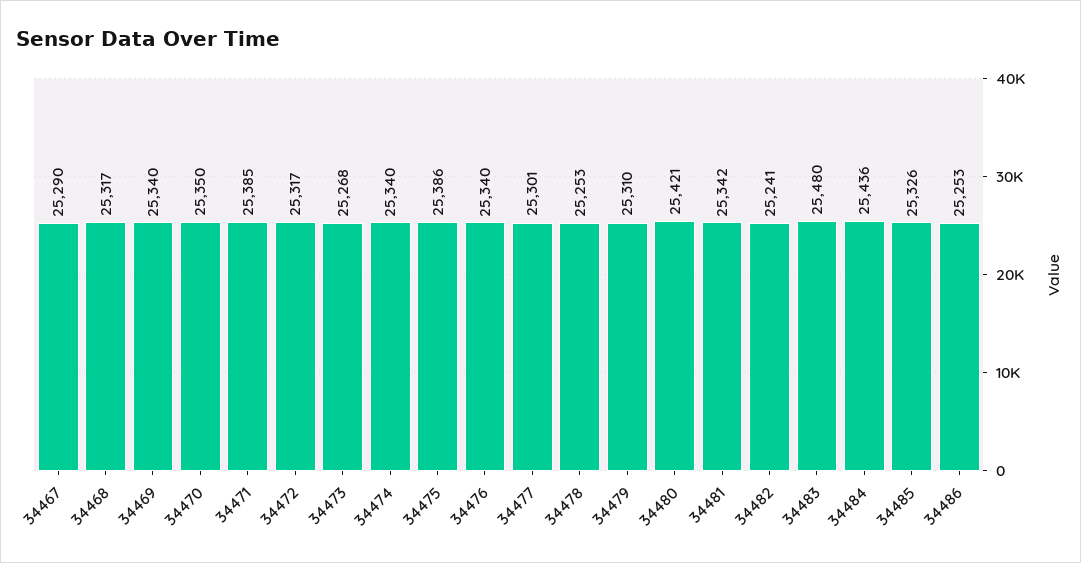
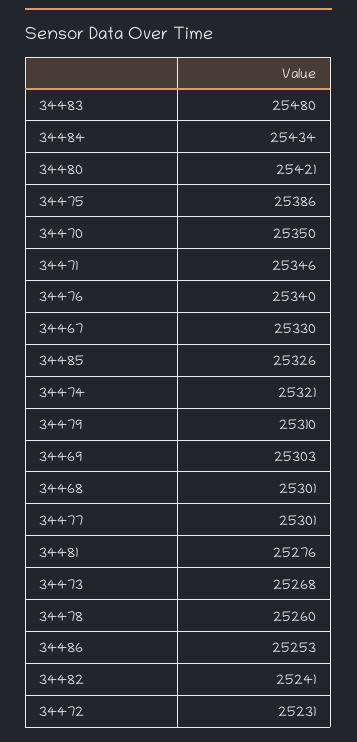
34467: 25290 -> 25330
34468: 25317 -> 25301
34469: 25340 -> 25303
34471: 25385 -> 25346
34472: 25317 -> 25231
34474: 25340 -> 25321
34478: 25253 -> 25260
34481: 25342 -> 25276
34484: 25436 -> 25434

